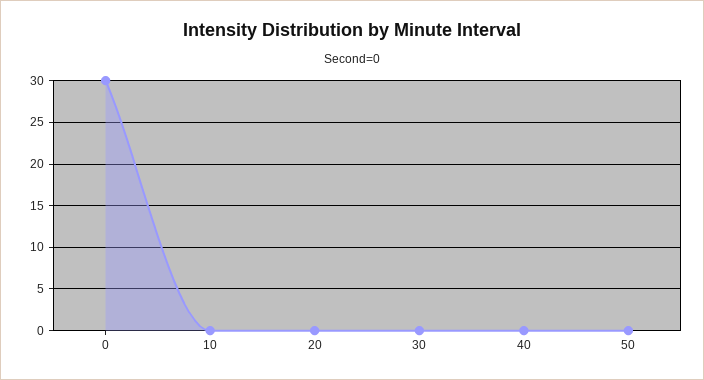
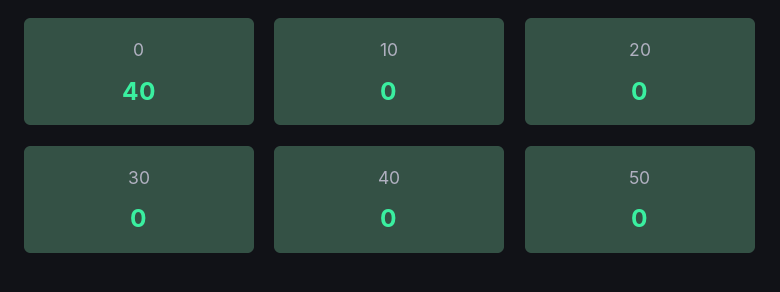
0: 30 -> 40

